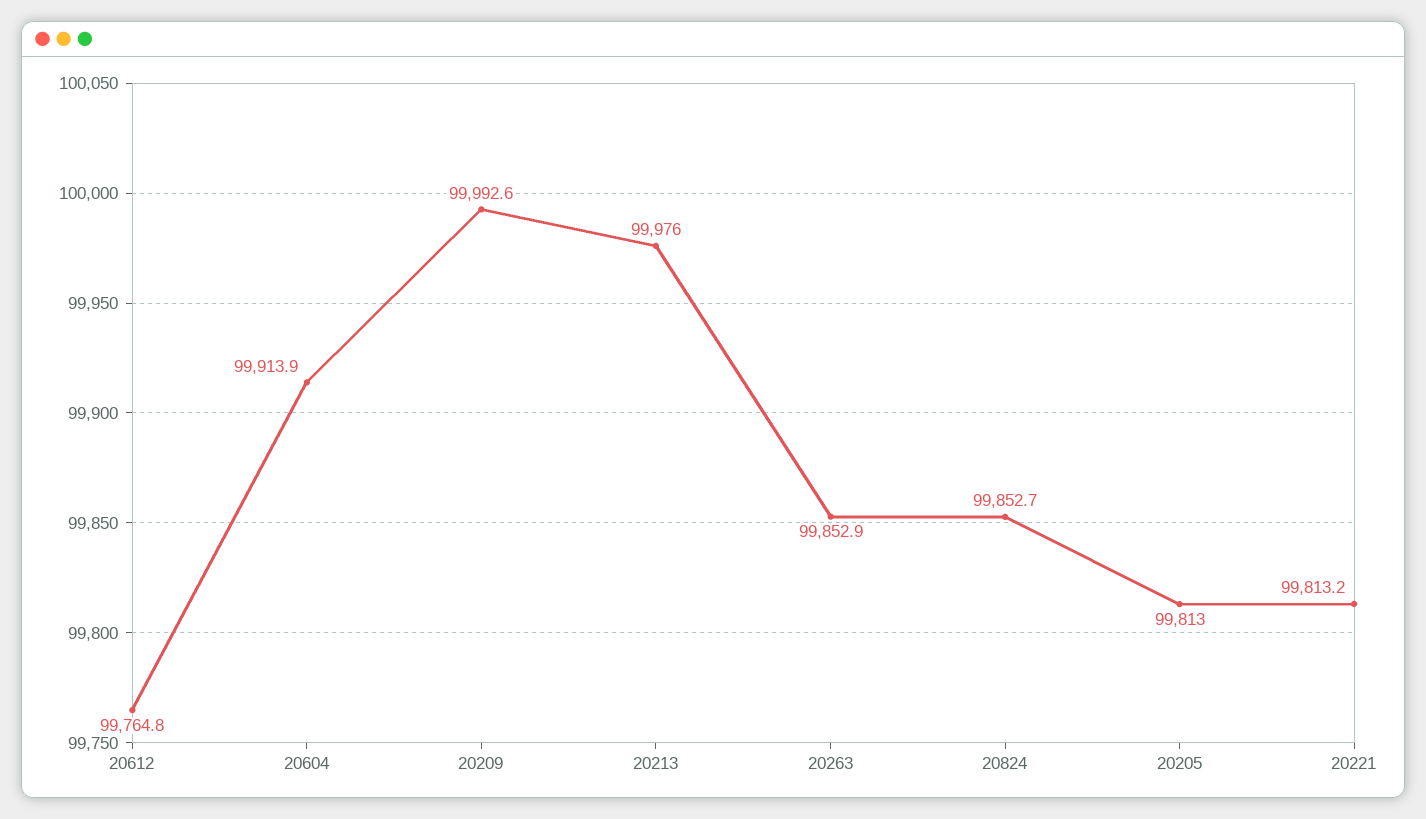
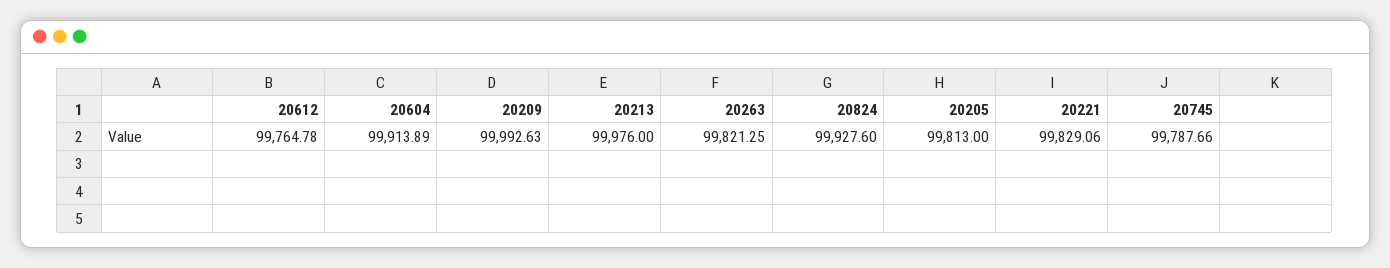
20263: 99852.9 -> 99821.25
20824: 99852.7 -> 99927.6
20221: 99813.2 -> 99829.06
20745: none -> 99787.66

